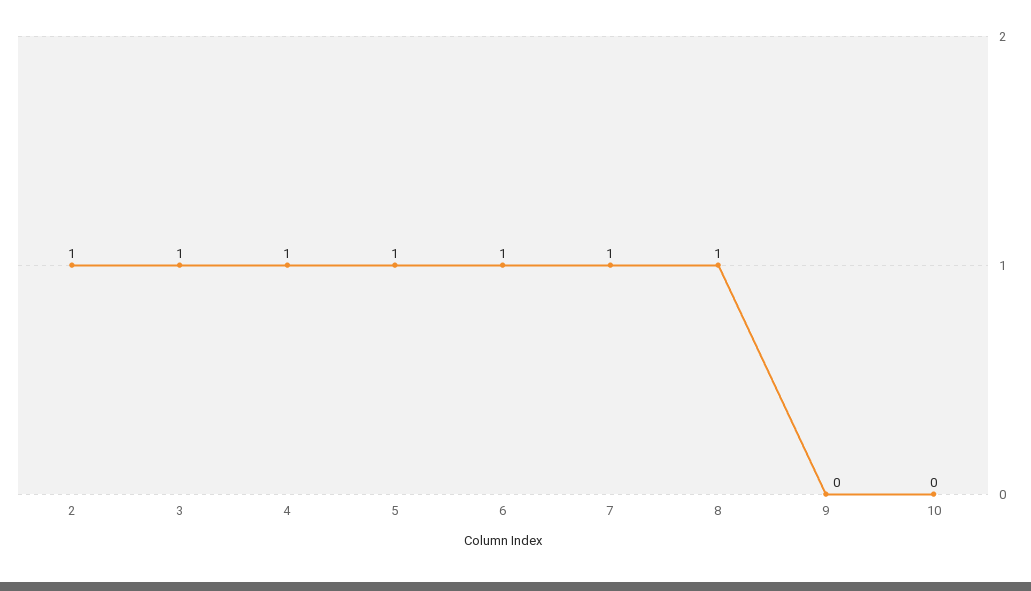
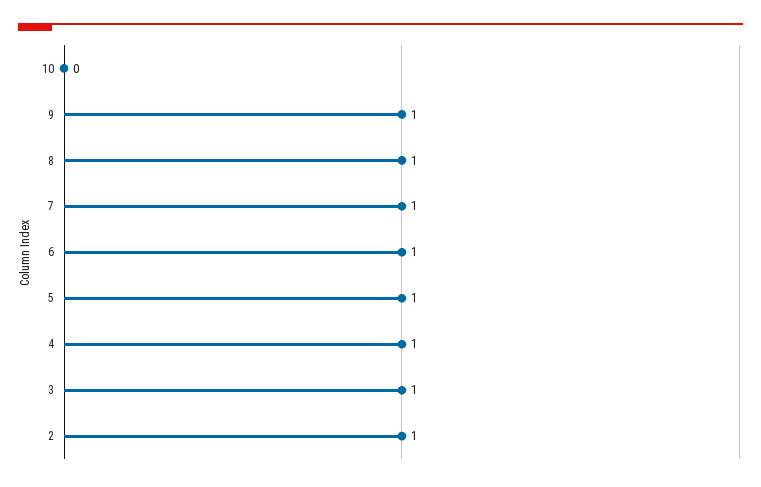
9: 0 -> 1

